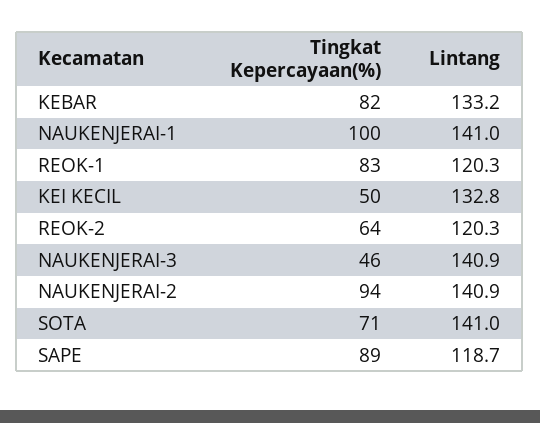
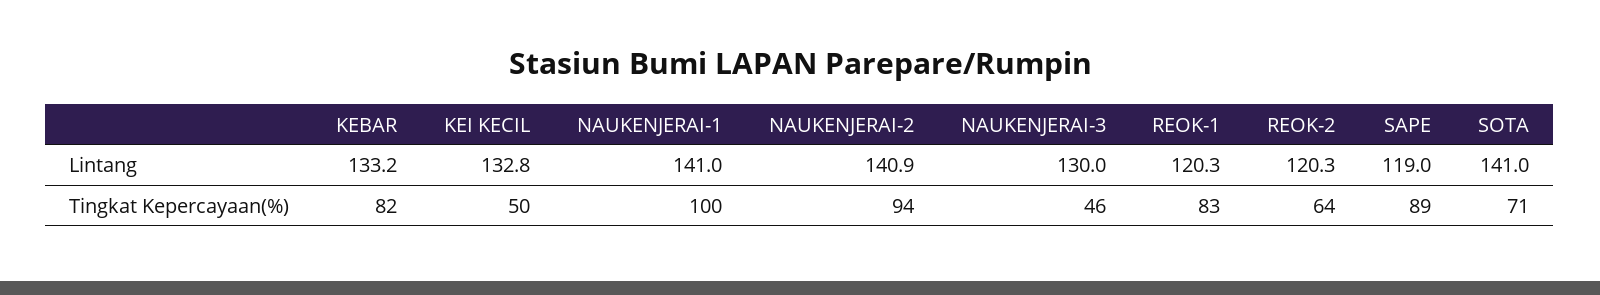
Lintang, NAUKENJERAI-3: 140.9 -> 130
Lintang, SAPE: 118.7 -> 119

